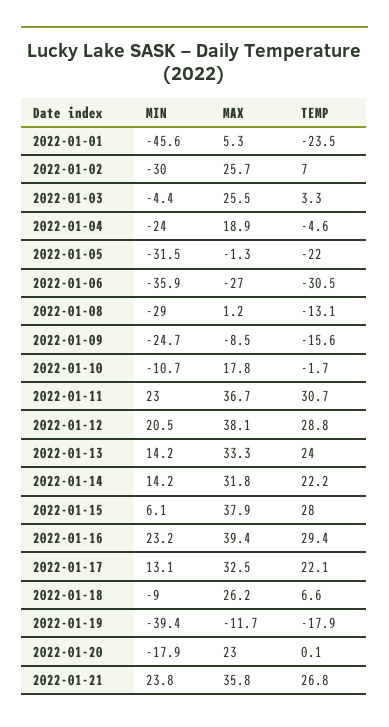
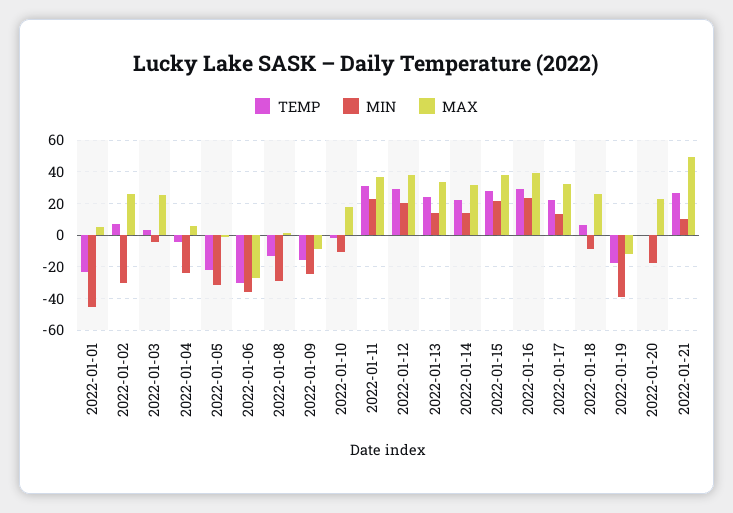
MAX, 2022-01-04: 18.9 -> 5
MIN, 2022-01-15: 6.1 -> 20
MIN, 2022-01-21: 23.8 -> 10
MAX, 2022-01-21: 35.8 -> 50

